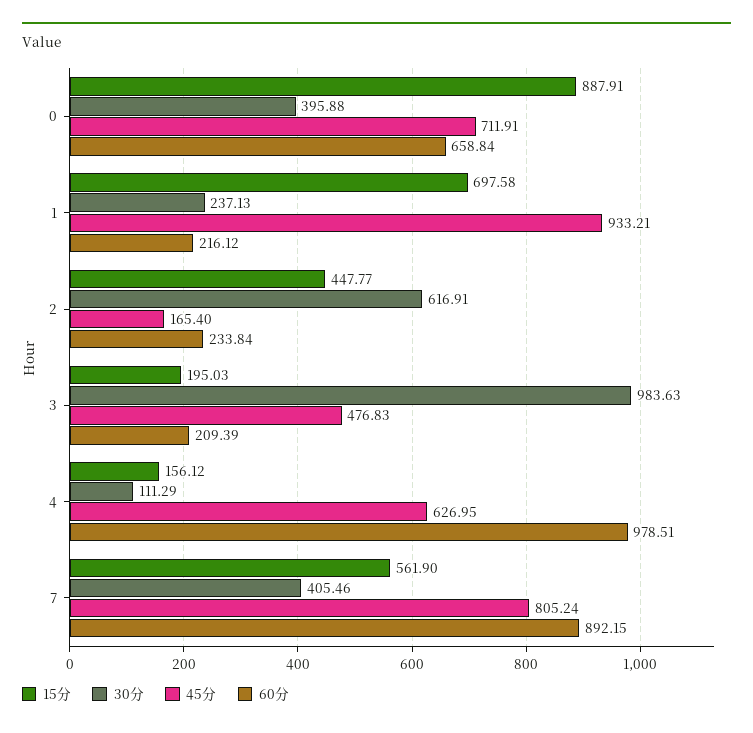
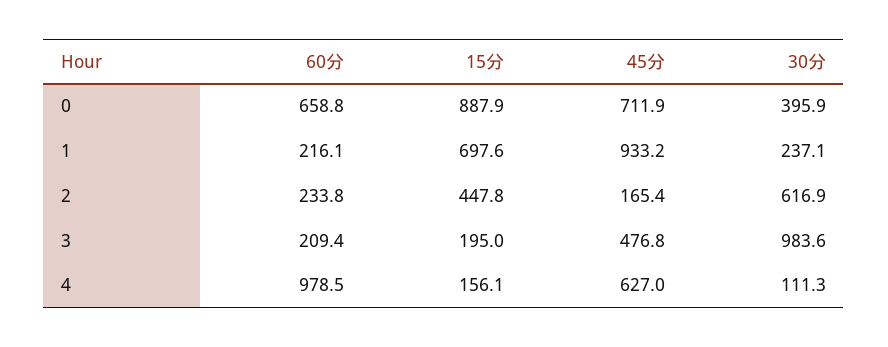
15分, 7: 561.9 -> none
30分, 7: 405.46 -> none
45分, 7: 805.24 -> none
60分, 7: 892.15 -> none

